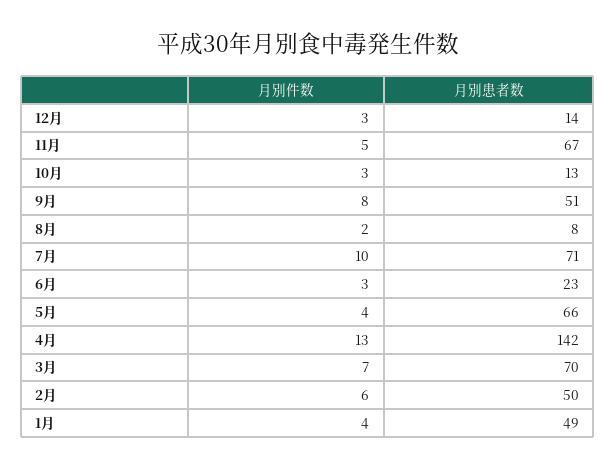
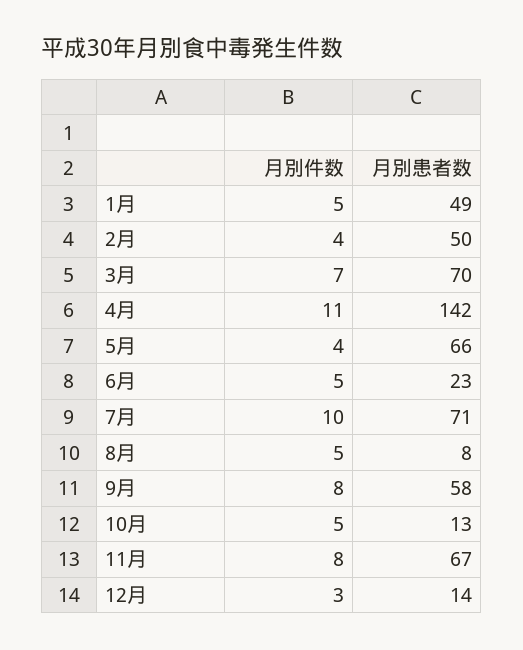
月別件数, 11月: 5 -> 8
月別件数, 10月: 3 -> 5
月別患者数, 9月: 51 -> 58
月別件数, 8月: 2 -> 5
月別件数, 6月: 3 -> 5
月別件数, 4月: 13 -> 11
月別件数, 2月: 6 -> 4
月別件数, 1月: 4 -> 5

